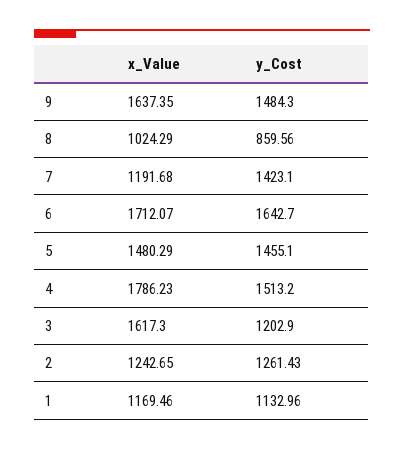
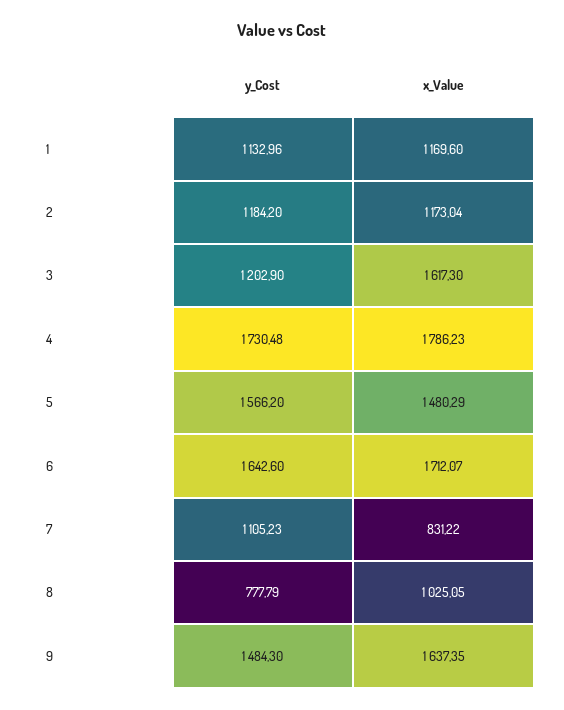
x_Value, 8: 1024.29 -> 1025.05
y_Cost, 8: 859.56 -> 777.79
x_Value, 7: 1191.68 -> 831.22
y_Cost, 7: 1423.1 -> 1105.23
y_Cost, 6: 1642.7 -> 1642.6
y_Cost, 5: 1455.1 -> 1566.2
y_Cost, 4: 1513.2 -> 1730.48
x_Value, 2: 1242.65 -> 1173.04
y_Cost, 2: 1261.43 -> 1184.2
x_Value, 1: 1169.46 -> 1169.6

